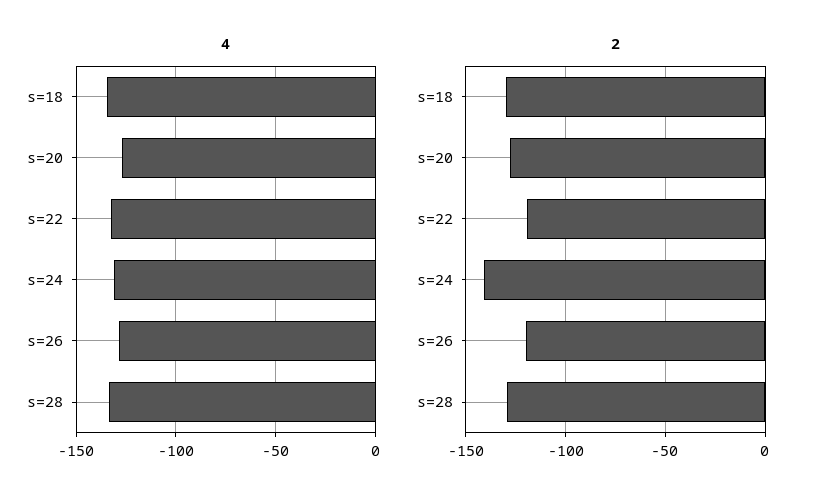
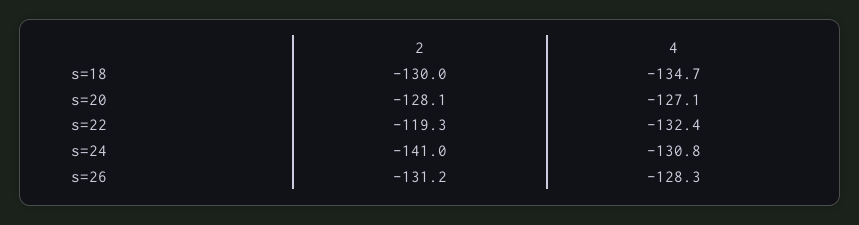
4, s=28: -135 -> none
2, s=26: -120 -> -131.2
2, s=28: -130 -> none

